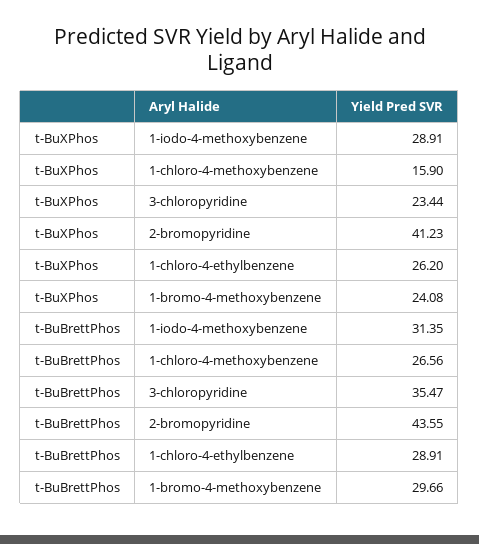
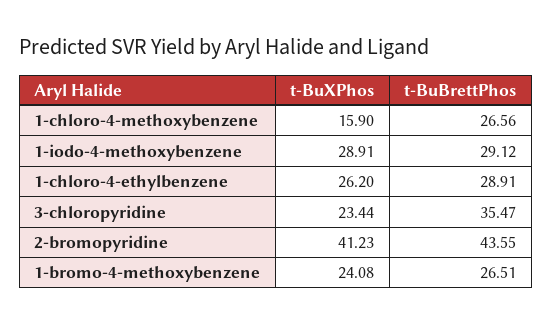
t-BuBrettPhos, 1-iodo-4-methoxybenzene: 31.35 -> 29.12
t-BuBrettPhos, 1-bromo-4-methoxybenzene: 29.66 -> 26.51

